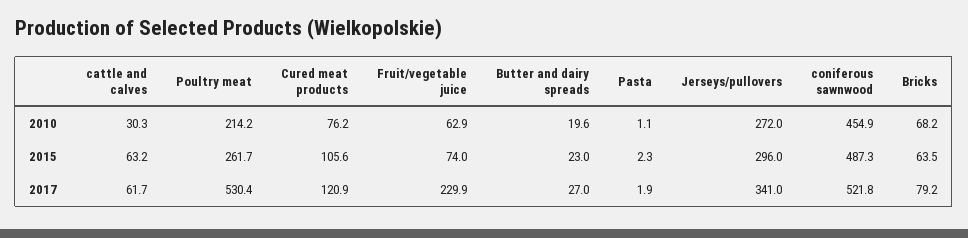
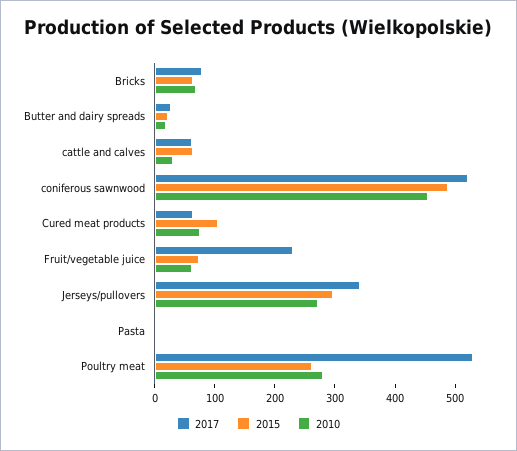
2010, Poultry meat: 214.2 -> 280
2017, Cured meat products: 120.9 -> 60

